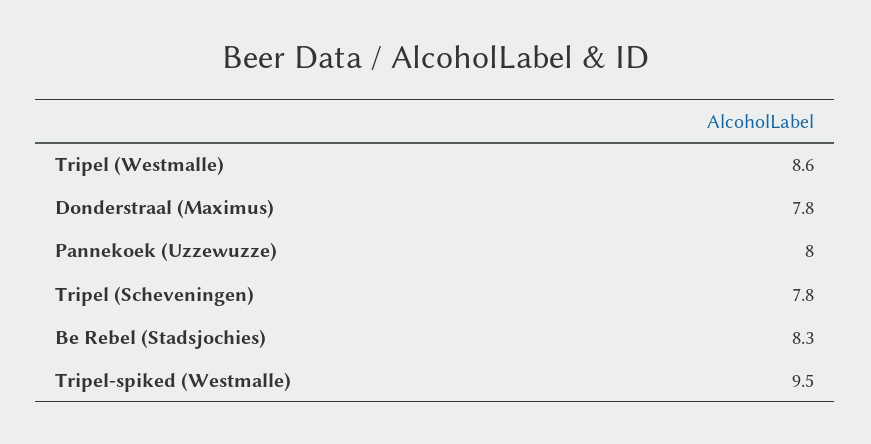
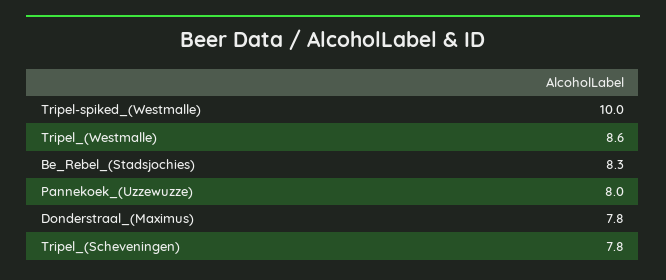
Tripel-spiked (Westmalle): 9.5 -> 10

